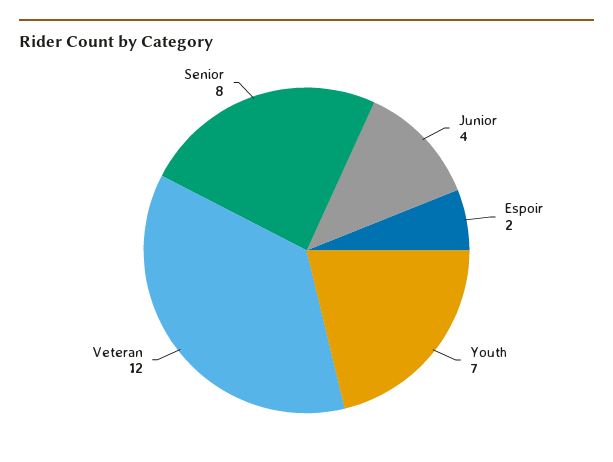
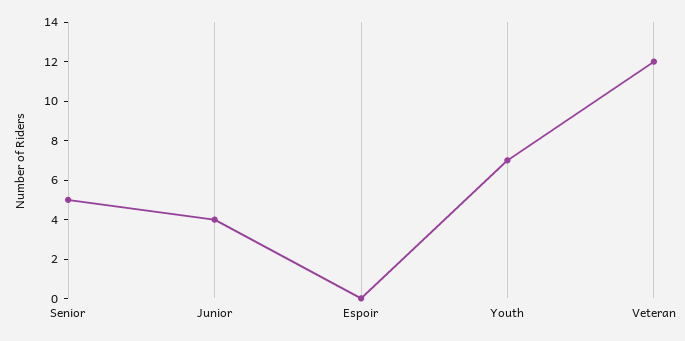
Espoir: 2 -> 0
Senior: 8 -> 5

